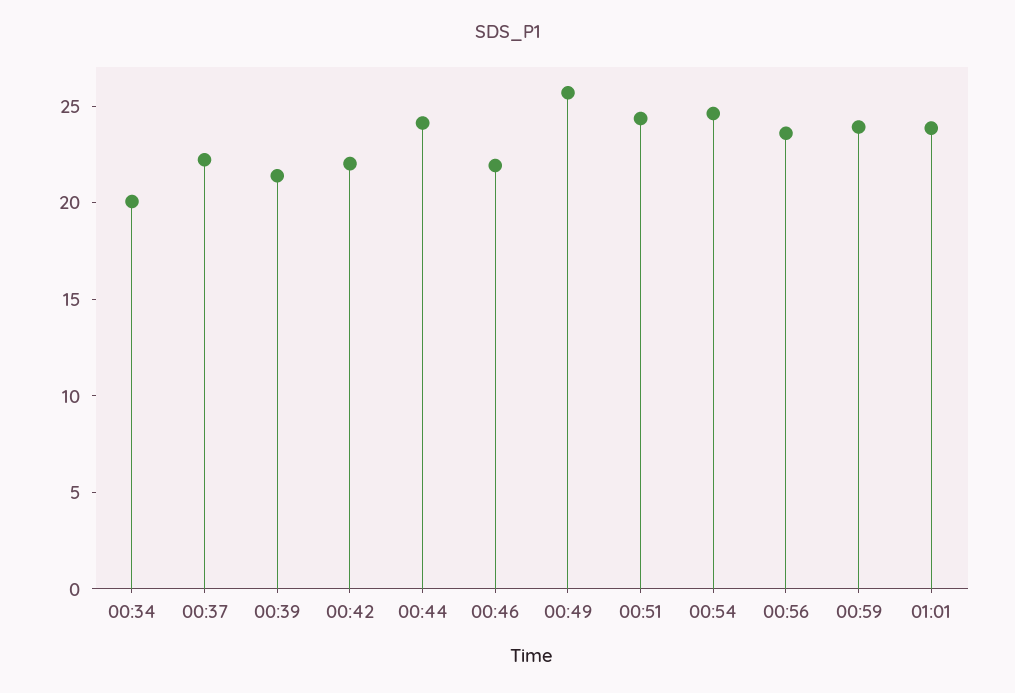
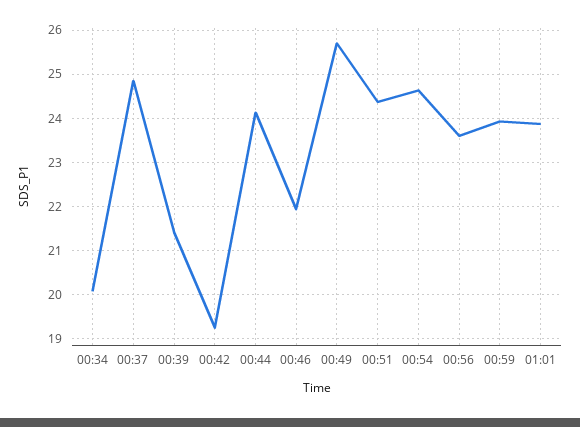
00:37: 22 -> 24.8
00:42: 22 -> 19.2

